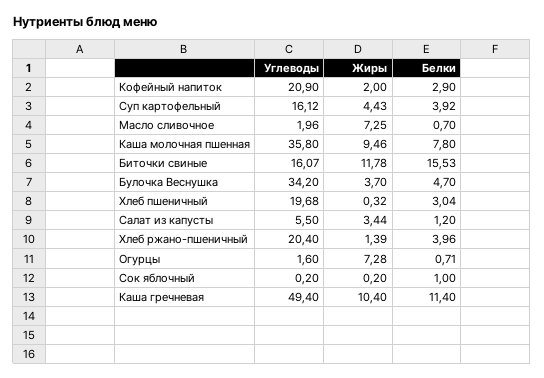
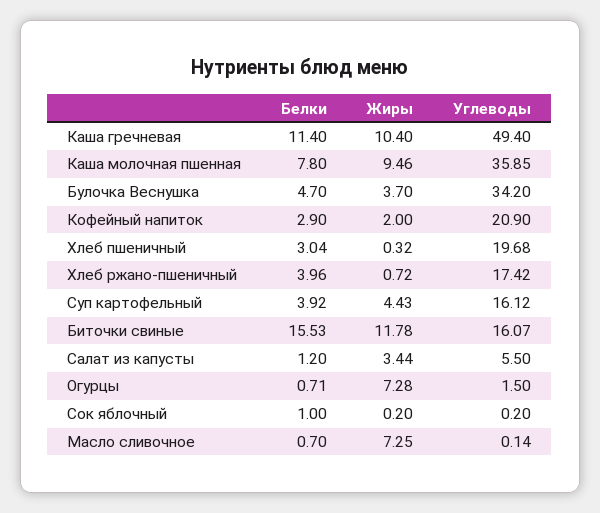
Углеводы, Масло сливочное: 1.96 -> 0.14
Углеводы, Каша молочная пшенная: 35.8 -> 35.85
Углеводы, Хлеб ржано-пшеничный: 20.4 -> 17.42
Жиры, Хлеб ржано-пшеничный: 1.39 -> 0.72
Углеводы, Огурцы: 1.6 -> 1.5

